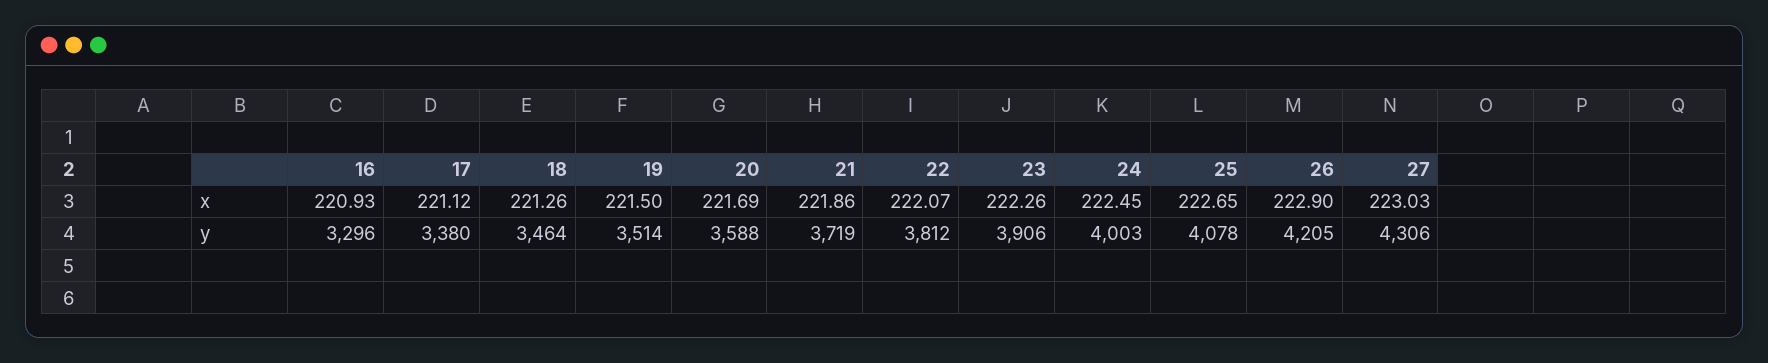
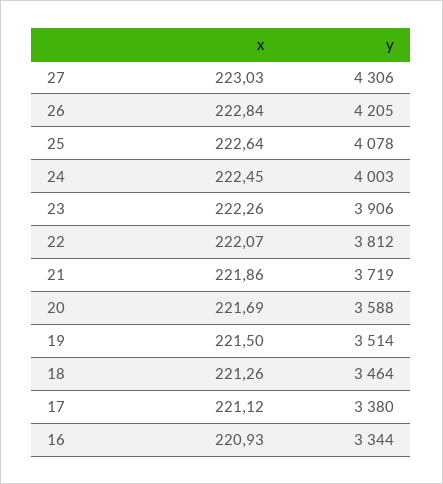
25, x: 222.65 -> 222.64
26, x: 222.9 -> 222.84
16, y: 3296 -> 3344

